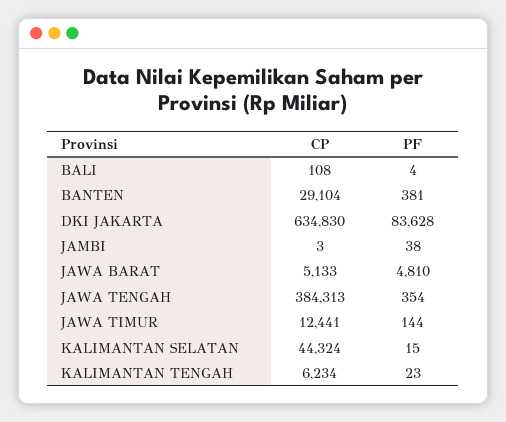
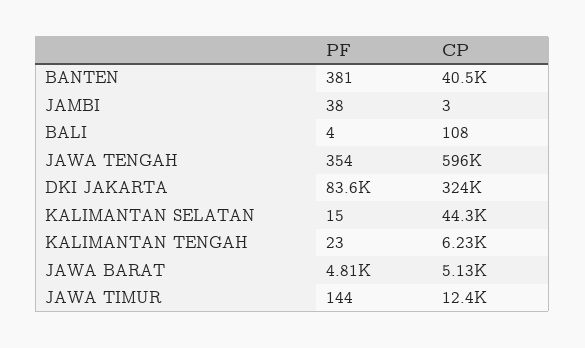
CP, BANTEN: 29104 -> 40500
CP, DKI JAKARTA: 634830 -> 324000
CP, JAWA TENGAH: 384313 -> 596000

